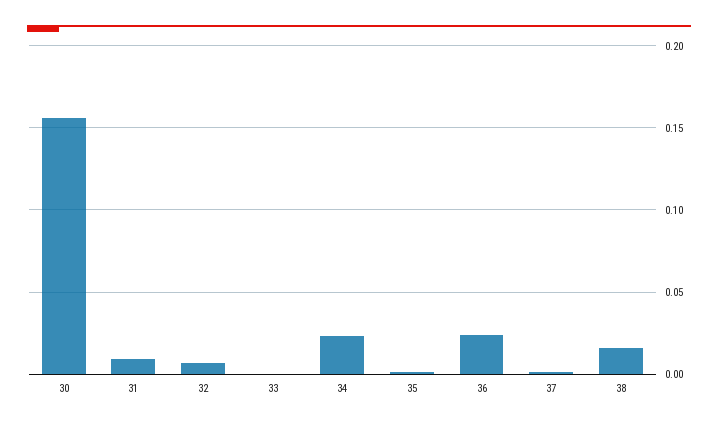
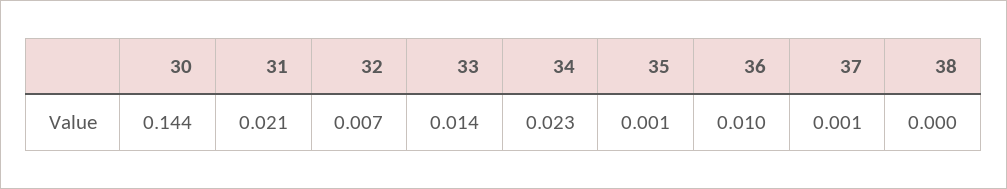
30: 0.155 -> 0.144
31: 0.01 -> 0.021
33: 0 -> 0.014
36: 0.025 -> 0.01
38: 0.015 -> 0

